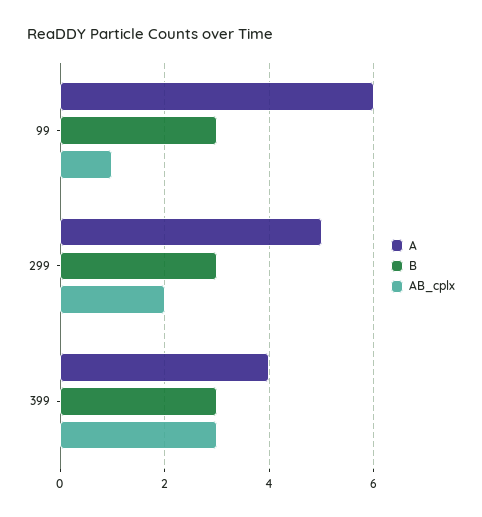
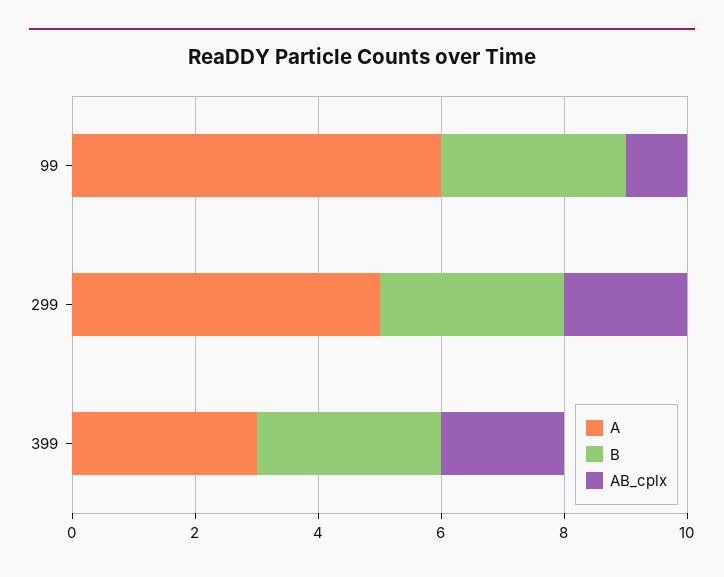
A, 399: 4 -> 3
AB_cplx, 399: 3 -> 2

